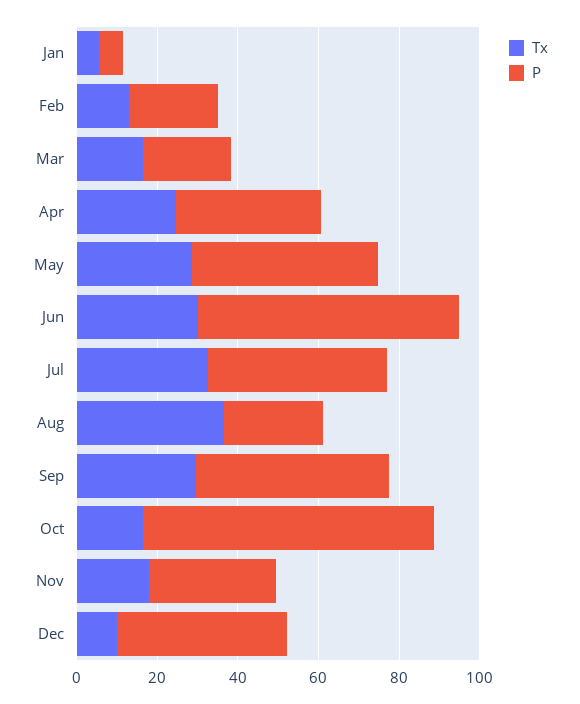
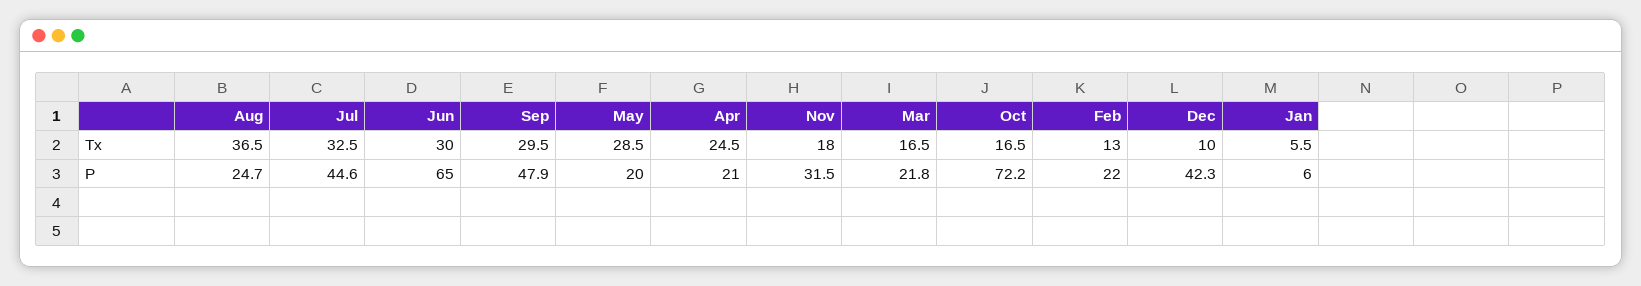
P, Apr: 35 -> 21
P, May: 45 -> 20

